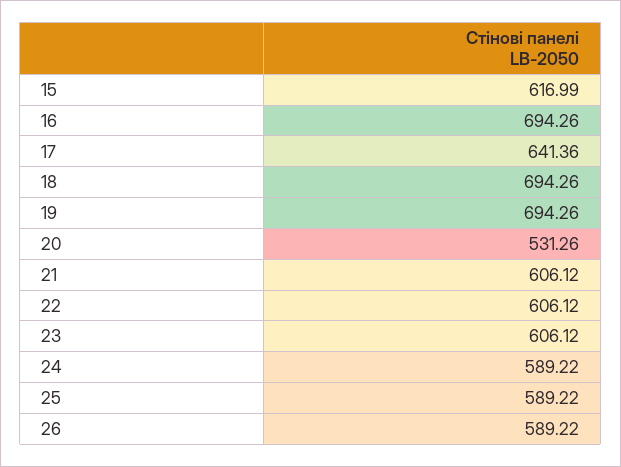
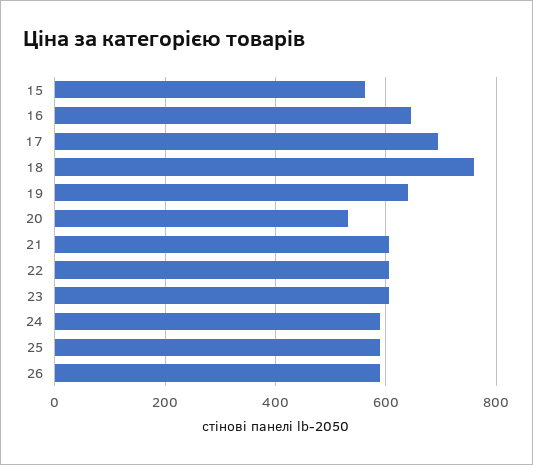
15: 616.99 -> 560
16: 694.26 -> 640
17: 641.36 -> 700
18: 694.26 -> 760
19: 694.26 -> 640

